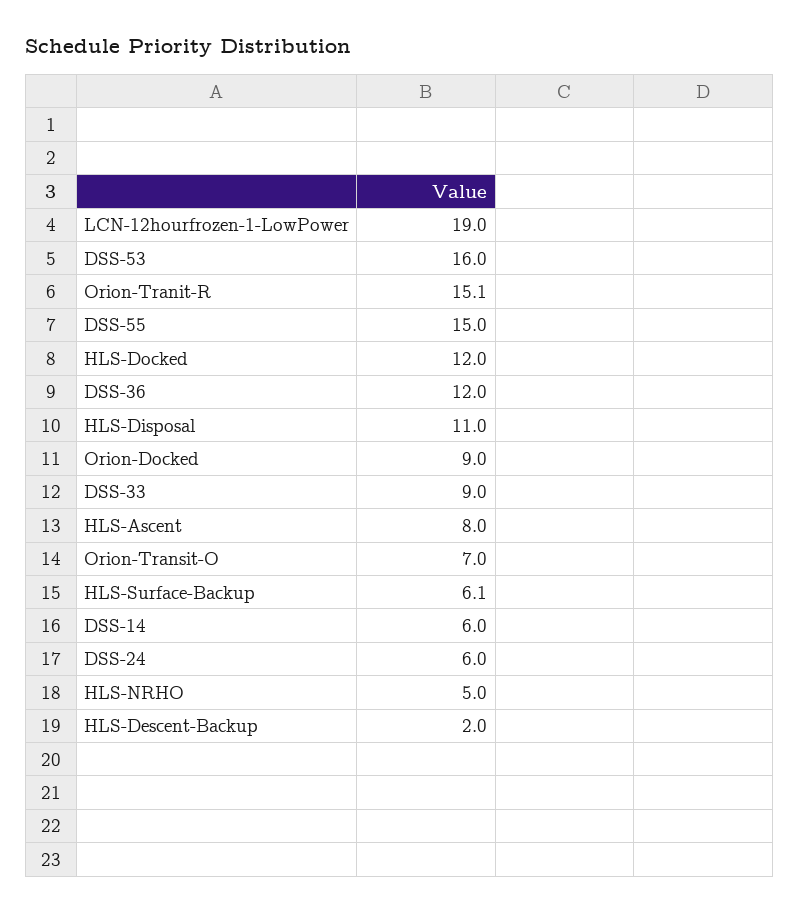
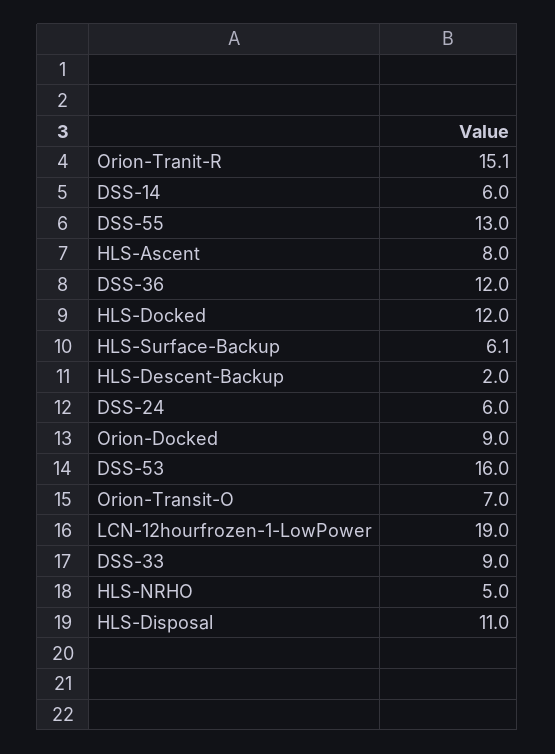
DSS-55: 15 -> 13

